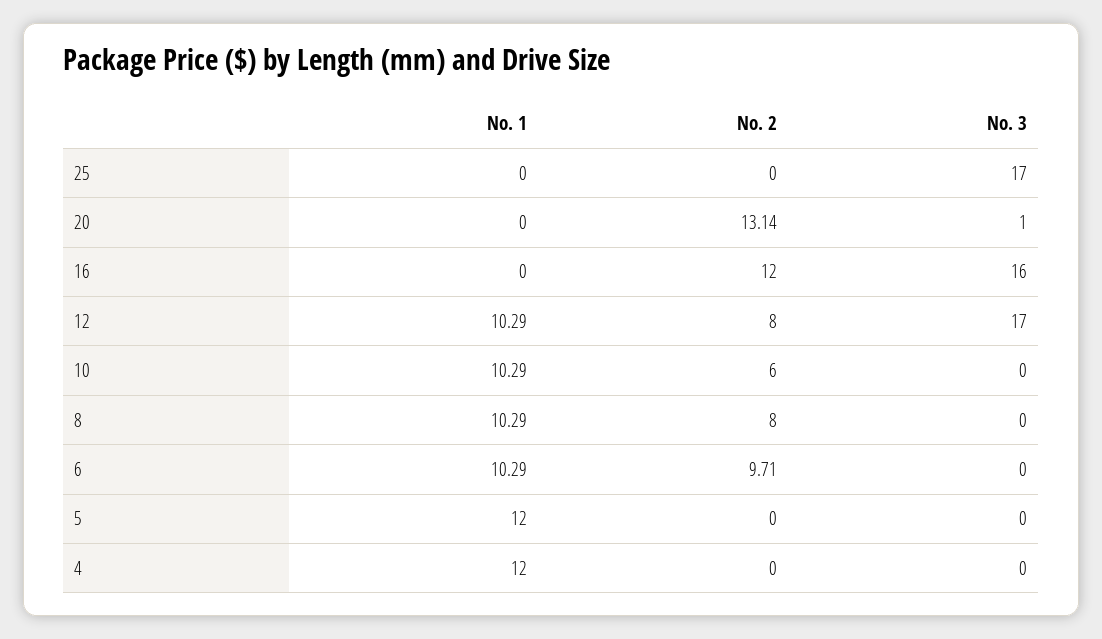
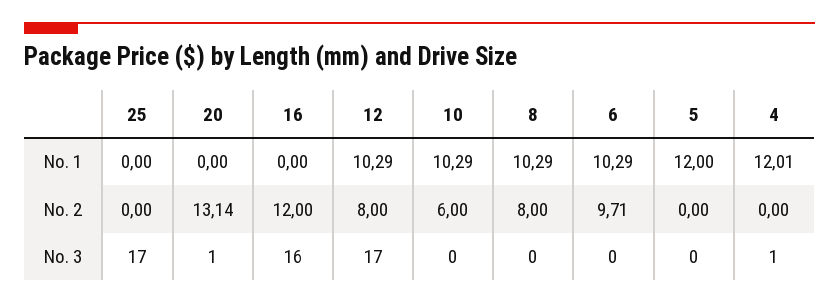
No. 1, 4: 12 -> 12.01
No. 3, 4: 0 -> 1

